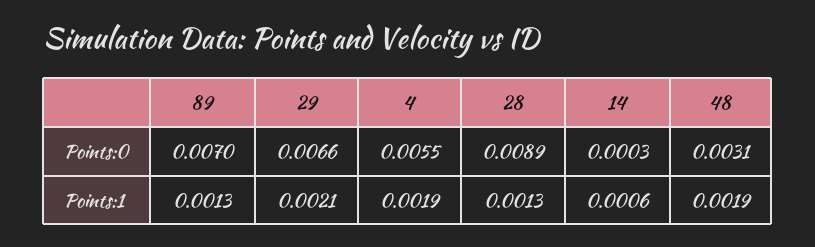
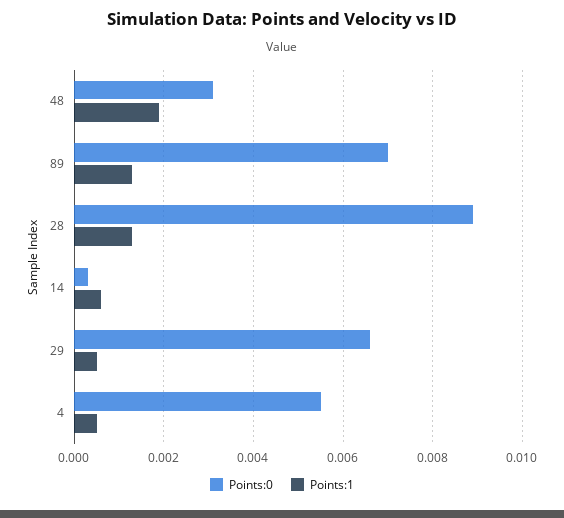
Points:1, 29: 0.0021 -> 0.0005
Points:1, 4: 0.0019 -> 0.0005

